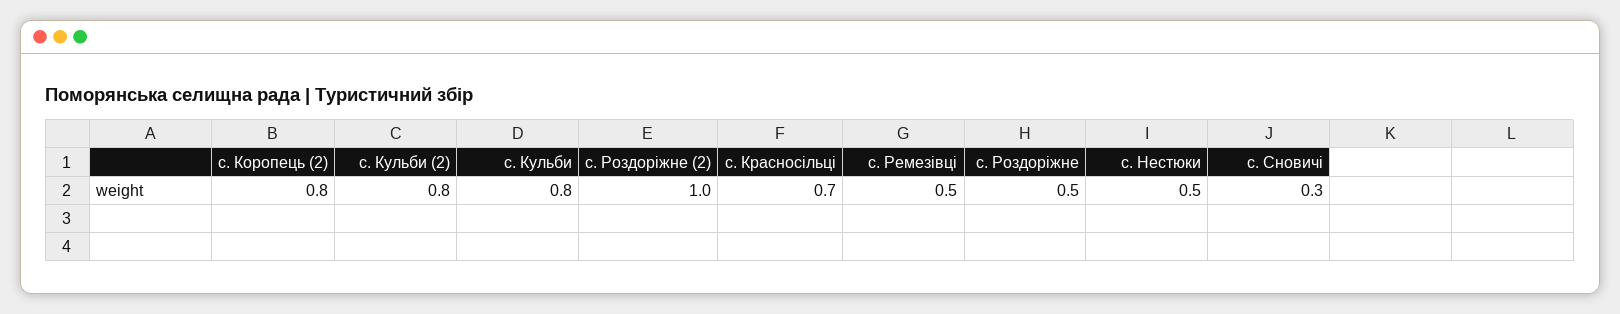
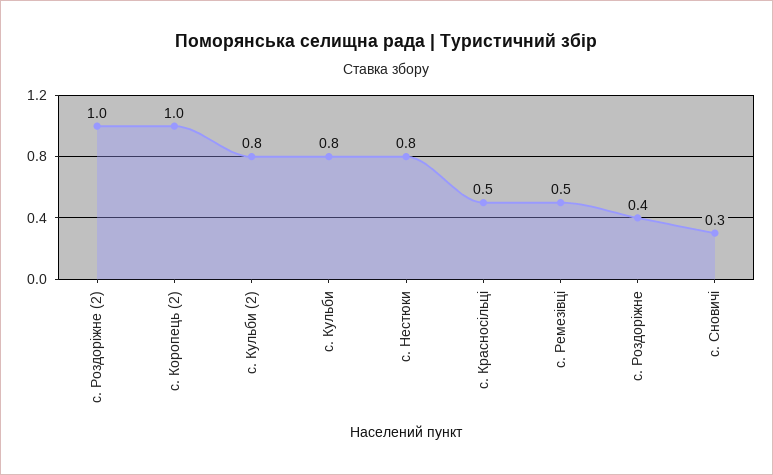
с. Коропець (2): 0.8 -> 1
с. Красносільці: 0.7 -> 0.5
с. Роздоріжне: 0.5 -> 0.4
с. Нестюки: 0.5 -> 0.8

